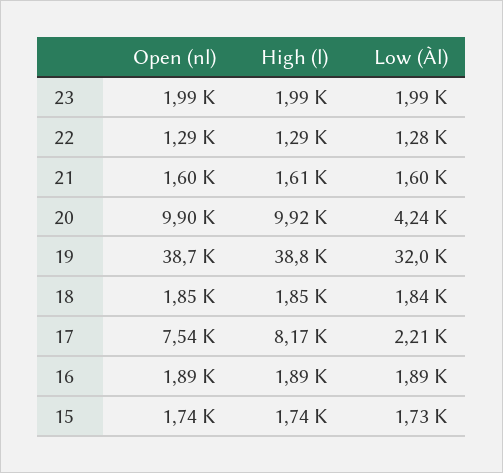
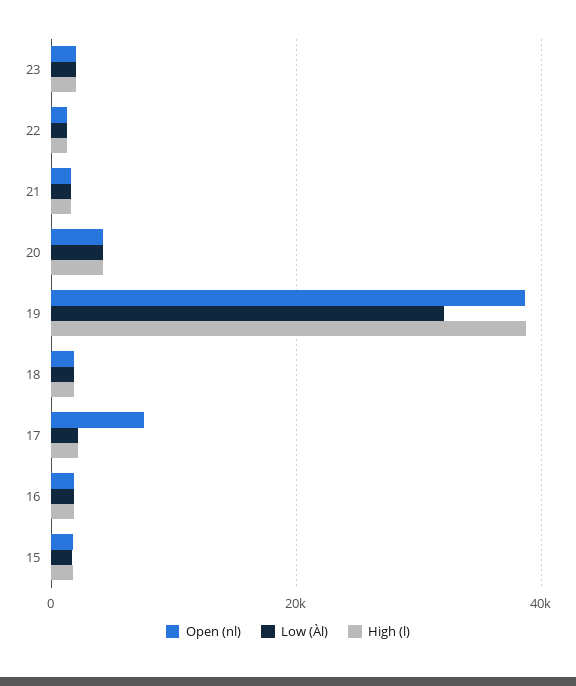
Open (nl), 20: 9900 -> 4000
High (l), 20: 9920 -> 4000
High (l), 17: 8170 -> 2000

